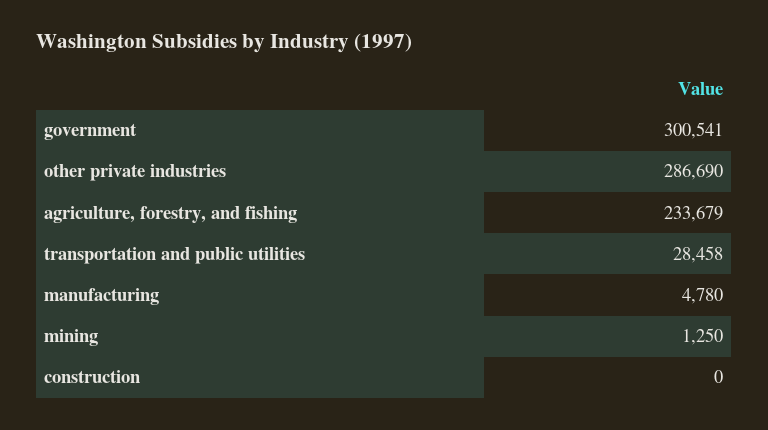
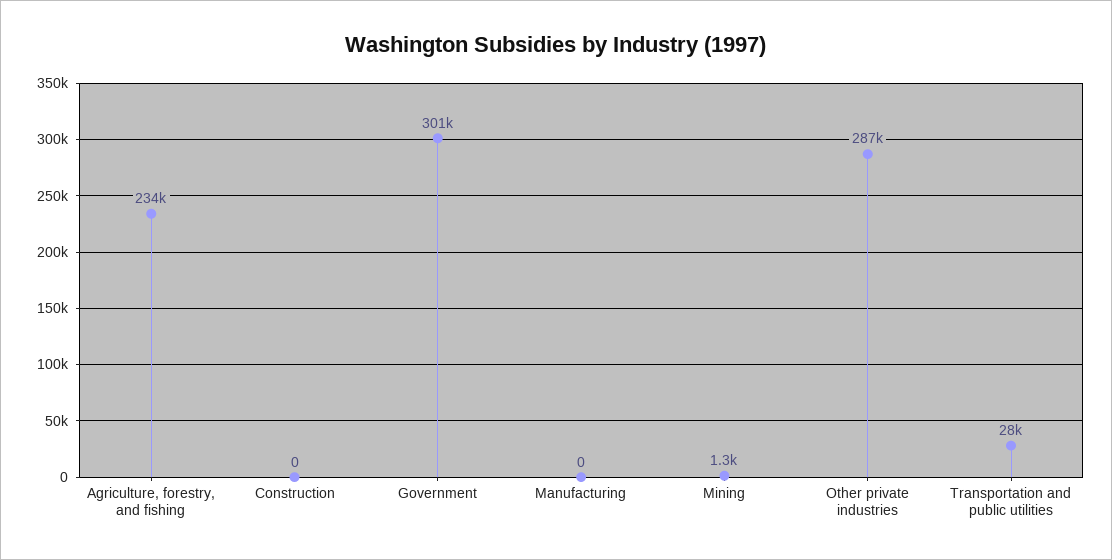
manufacturing: 4780 -> 0

